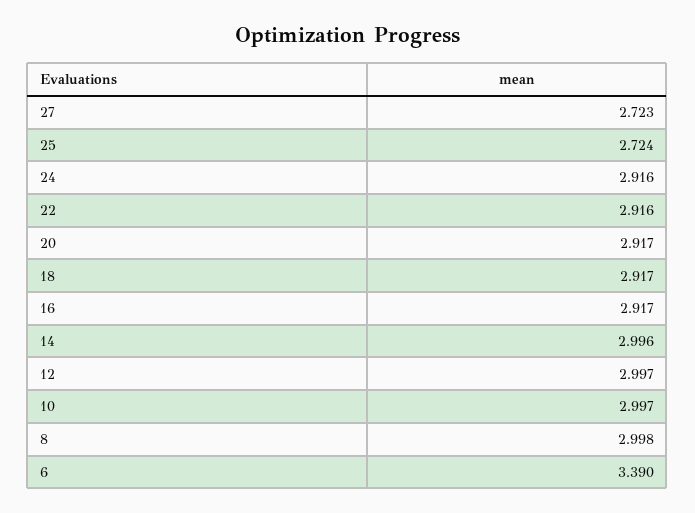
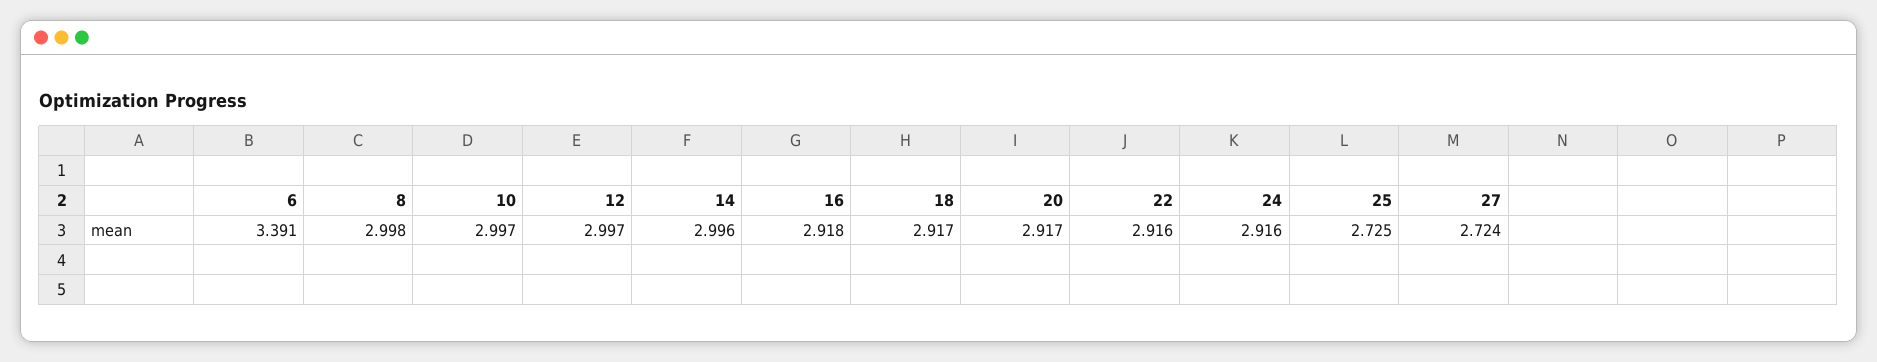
27: 2.723 -> 2.724
25: 2.724 -> 2.725
16: 2.917 -> 2.918
6: 3.39 -> 3.391

